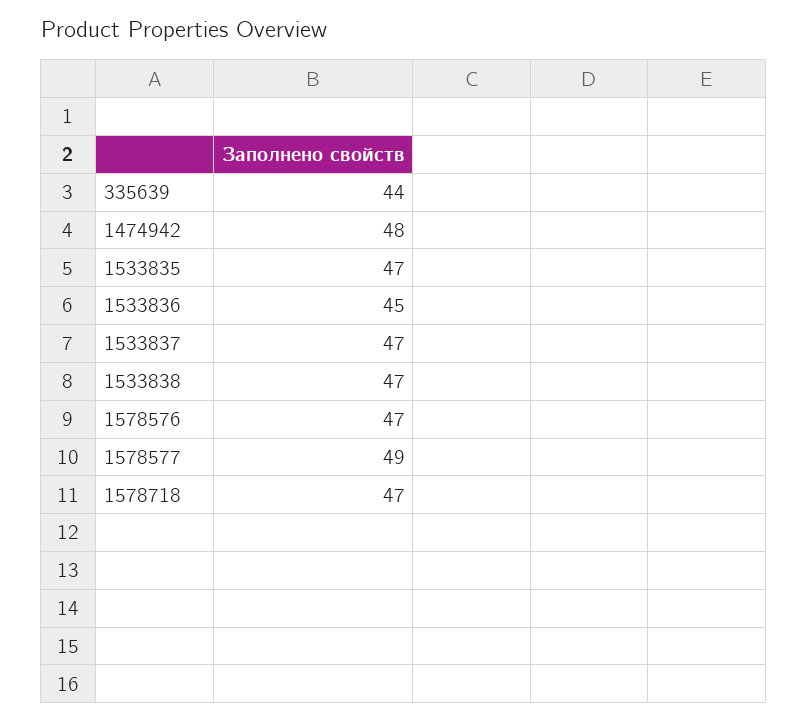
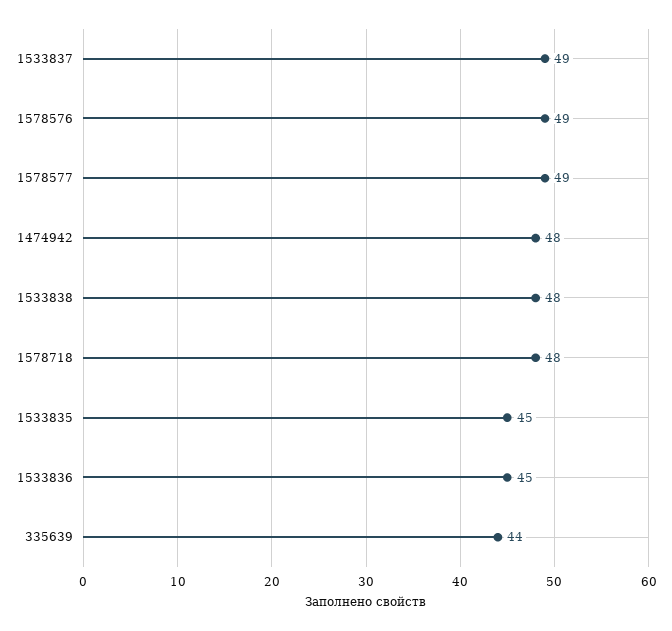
1533835: 47 -> 45
1533837: 47 -> 49
1533838: 47 -> 48
1578576: 47 -> 49
1578718: 47 -> 48

